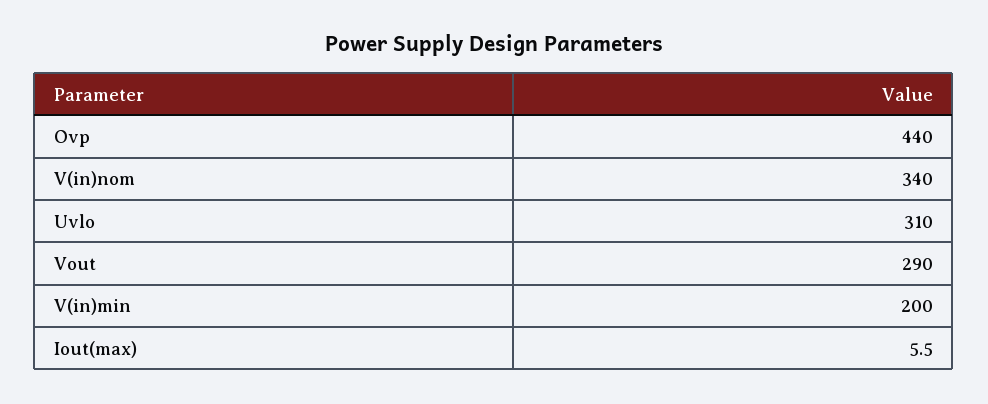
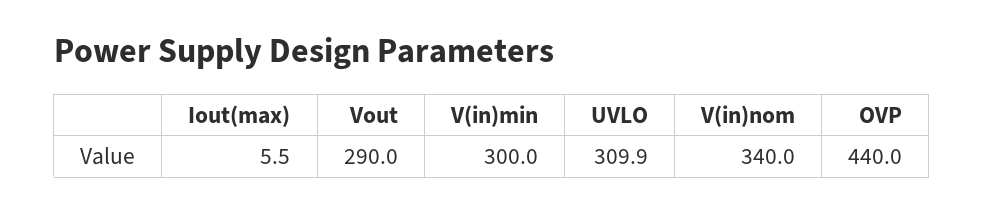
Uvlo: 310 -> 309.9
V(in)min: 200 -> 300

